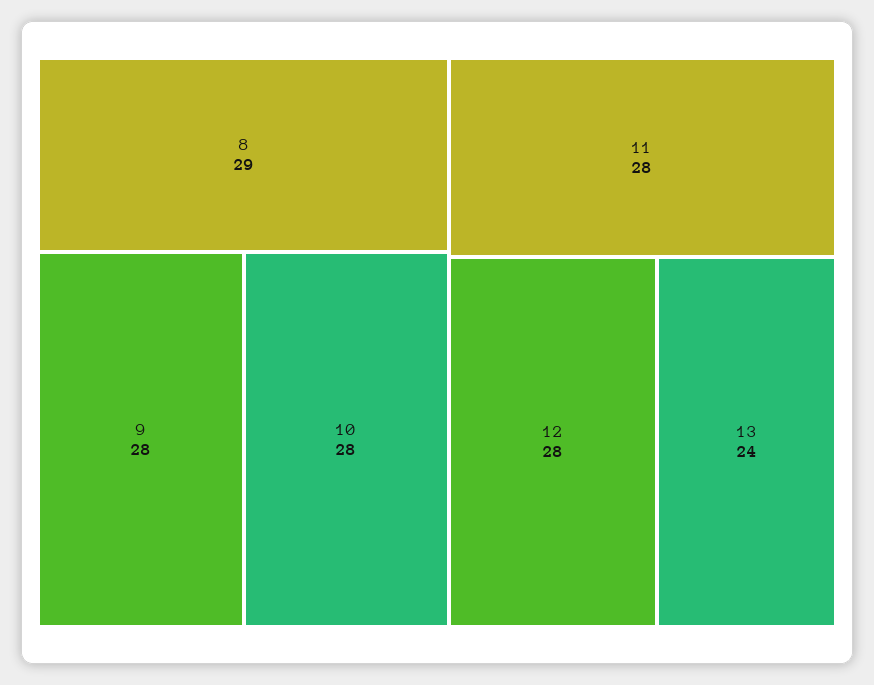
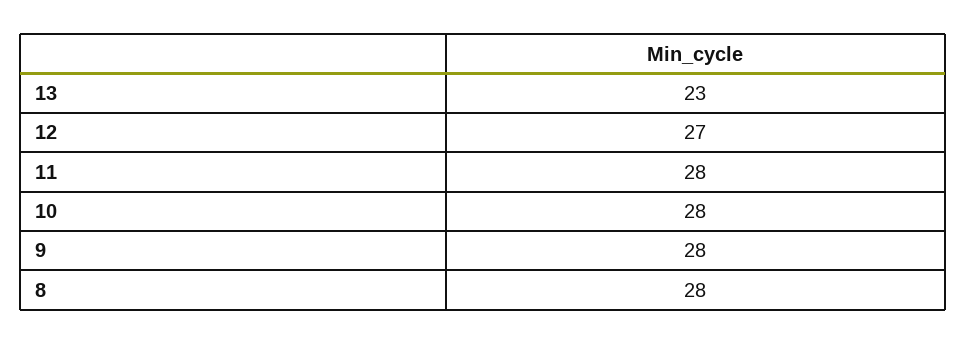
8: 29 -> 28
12: 28 -> 27
13: 24 -> 23

